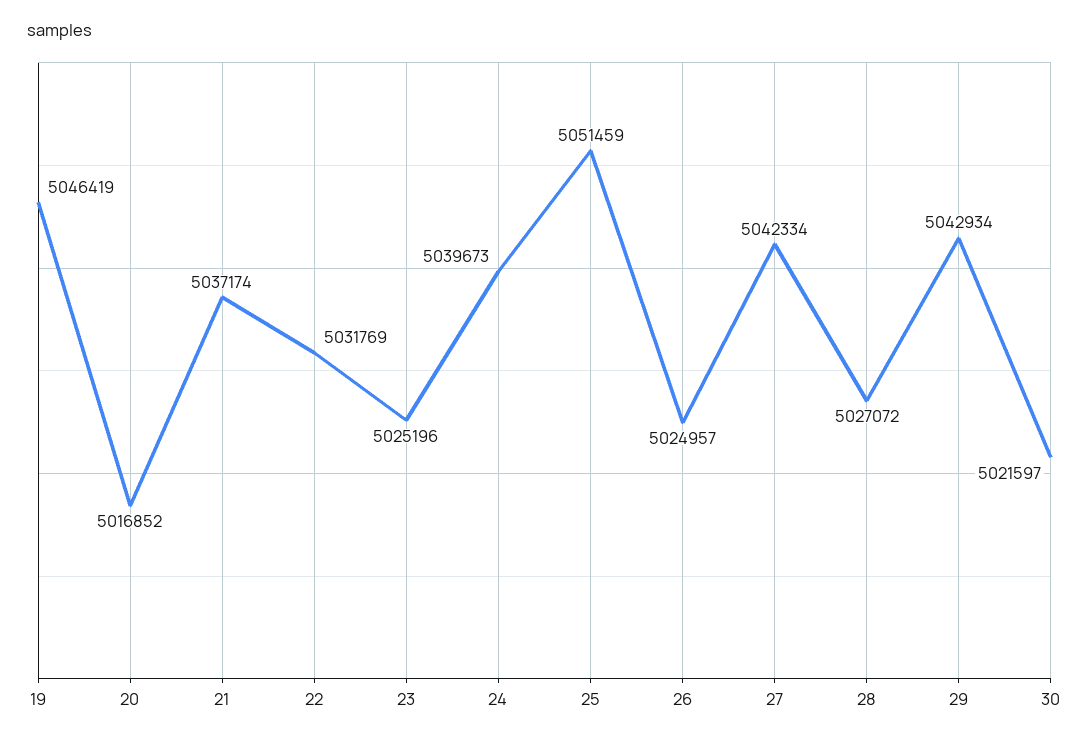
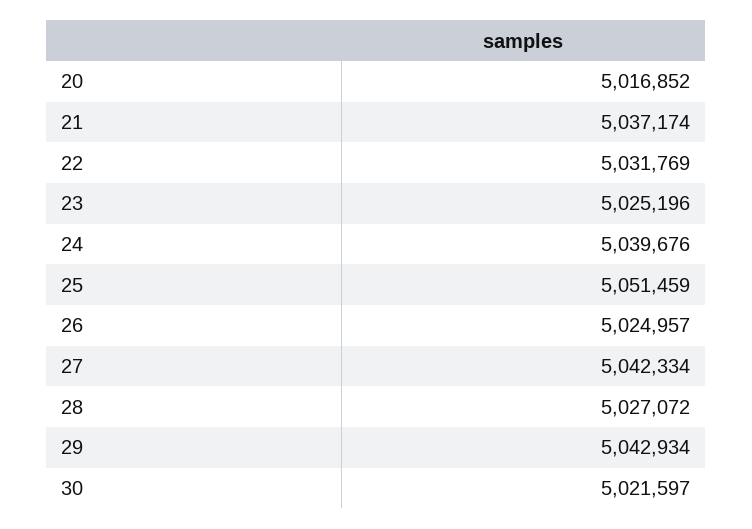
19: 5046419 -> none
24: 5039673 -> 5039676

